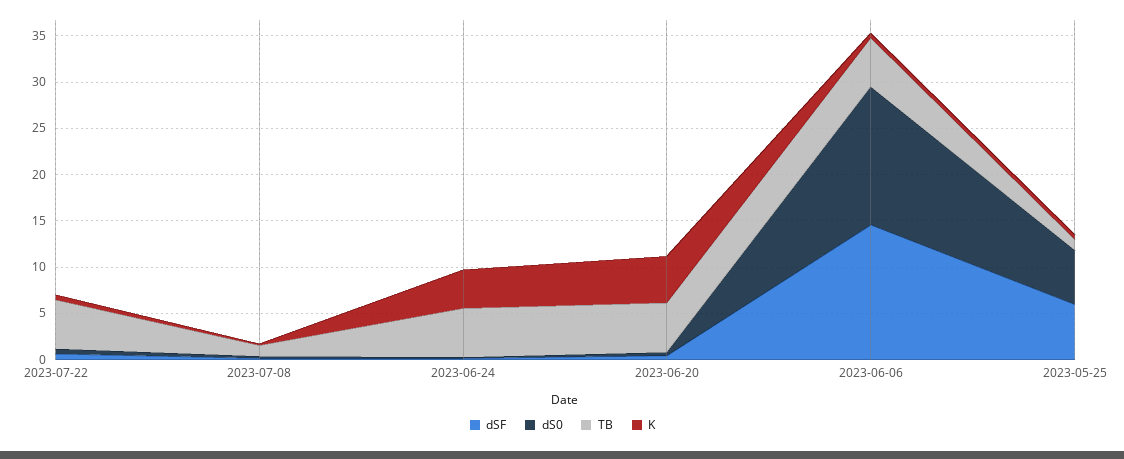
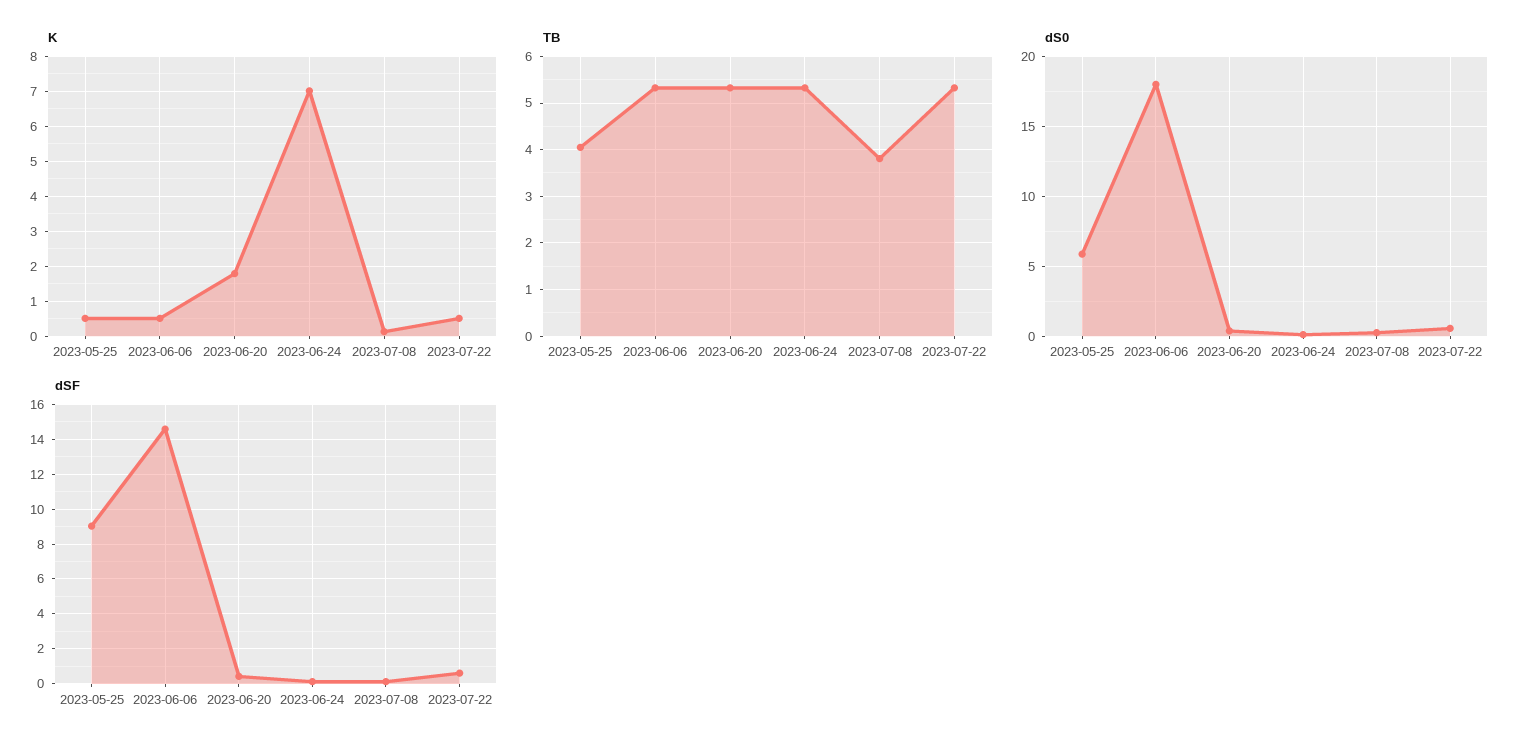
TB, 2023-07-08: 1 -> 3.8
K, 2023-06-24: 4 -> 7
K, 2023-06-20: 5 -> 1.8
dS0, 2023-06-06: 15 -> 18
dSF, 2023-05-25: 6 -> 9
TB, 2023-05-25: 1 -> 4

